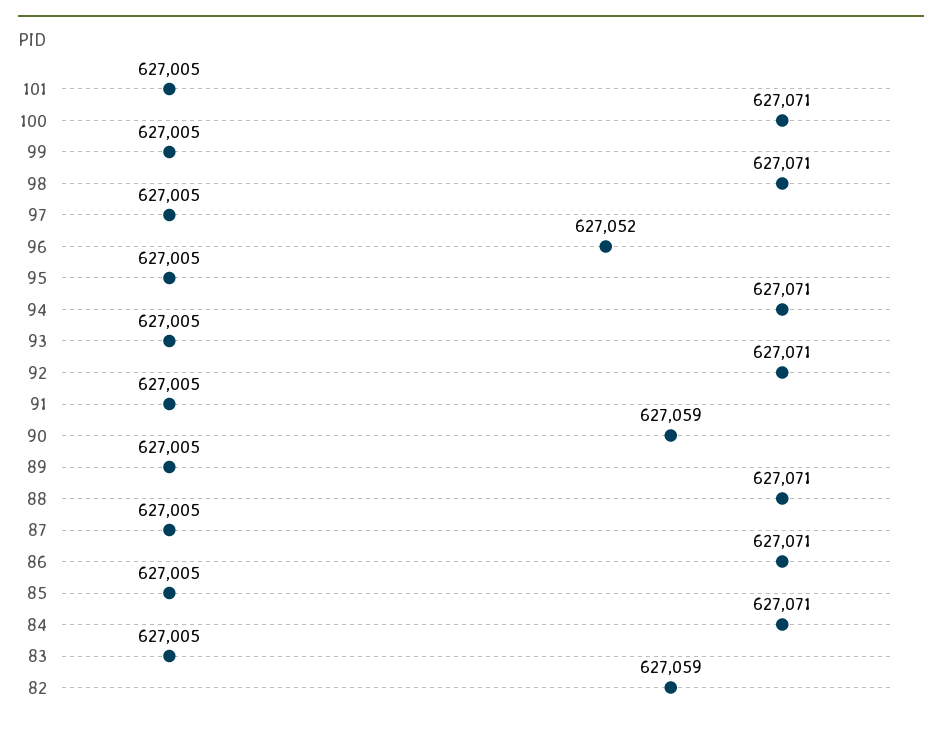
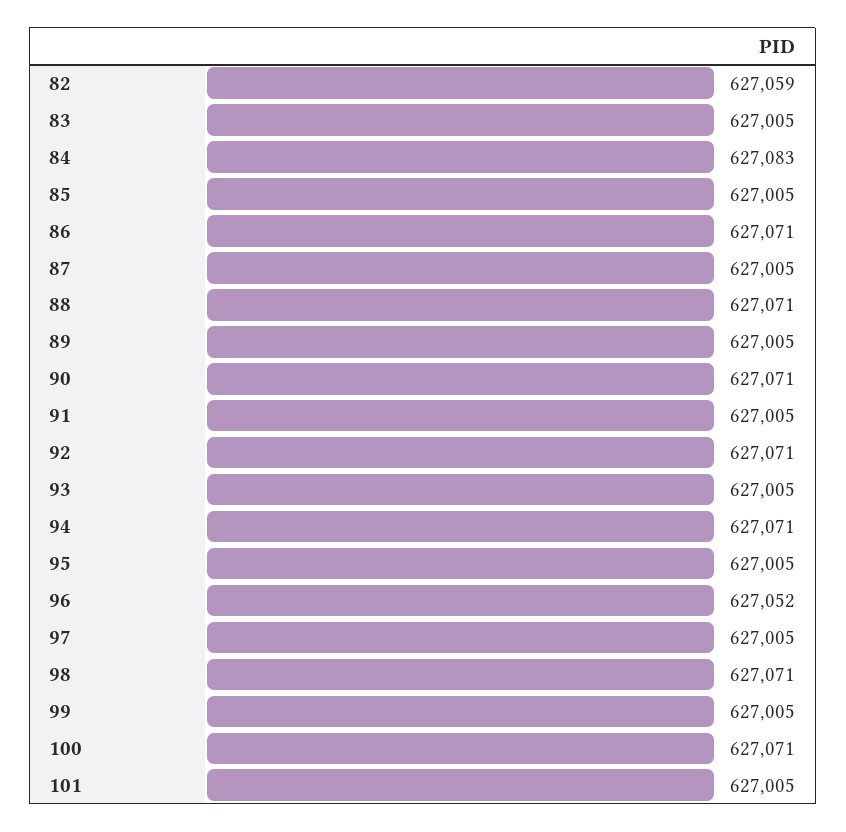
90: 627059 -> 627071
84: 627071 -> 627083

